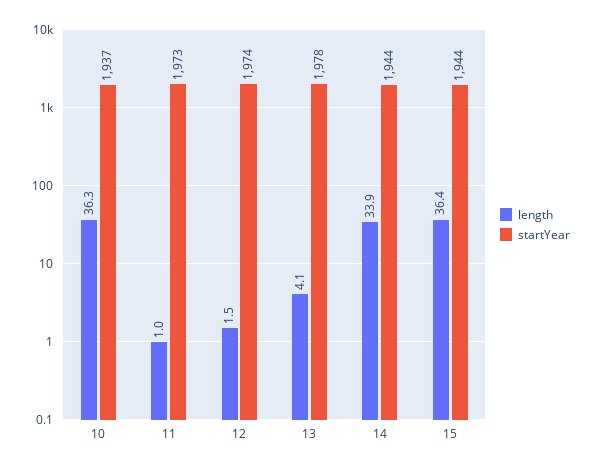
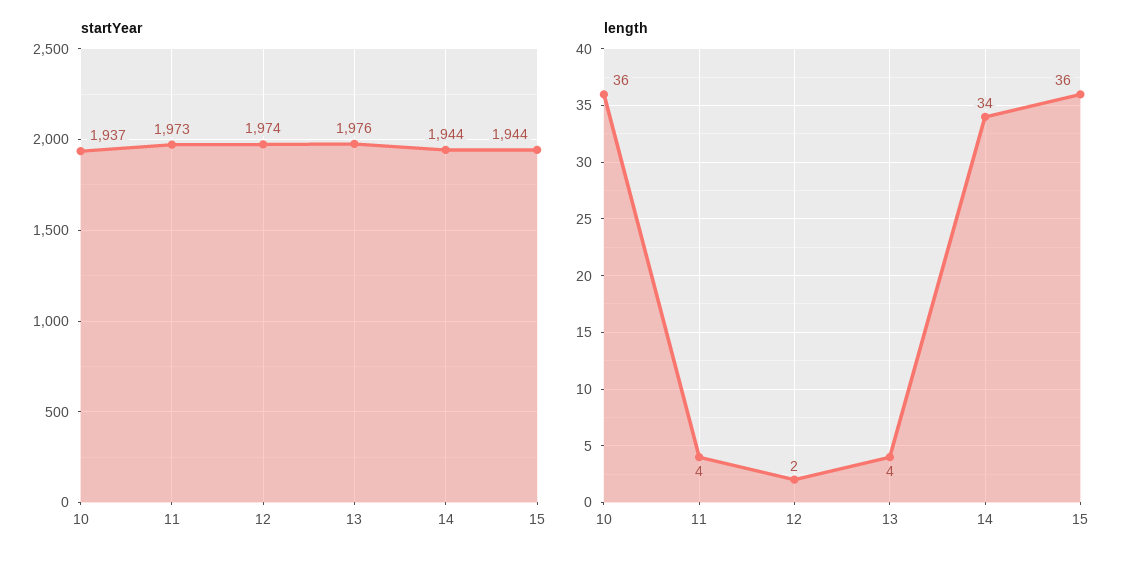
length, 11: 1 -> 4
startYear, 13: 1978 -> 1976

